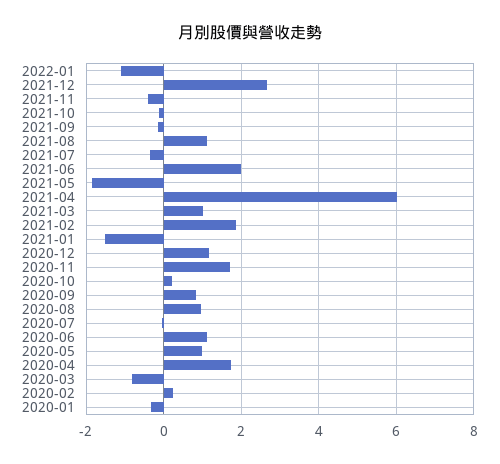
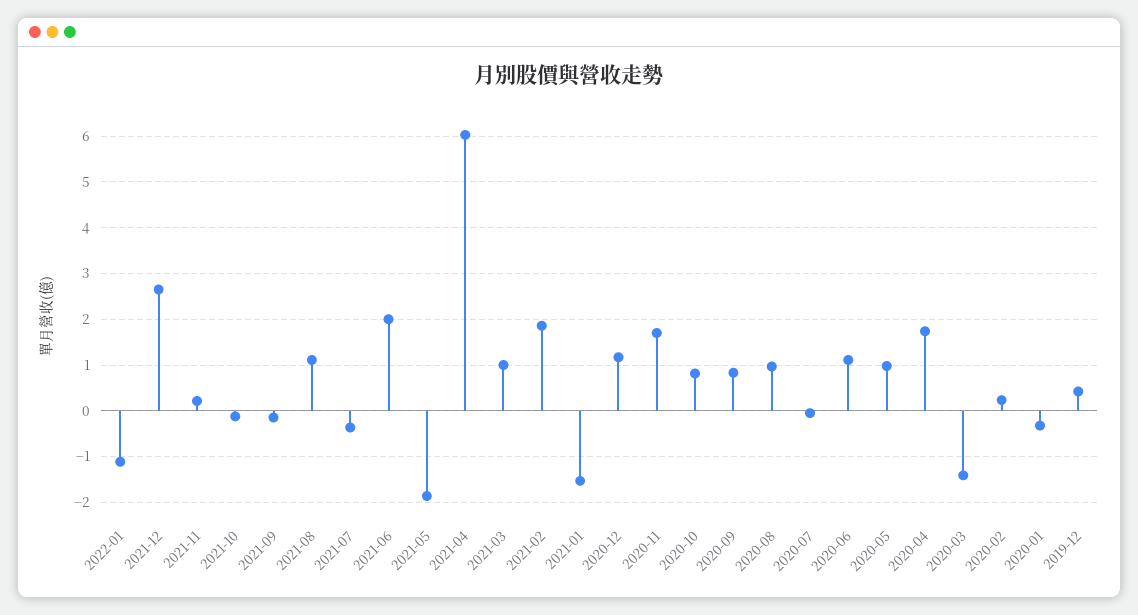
2021-11: -0.4 -> 0.2
2020-10: 0.2 -> 0.8
2020-03: -0.8 -> -1.4
2019-12: none -> 0.4

